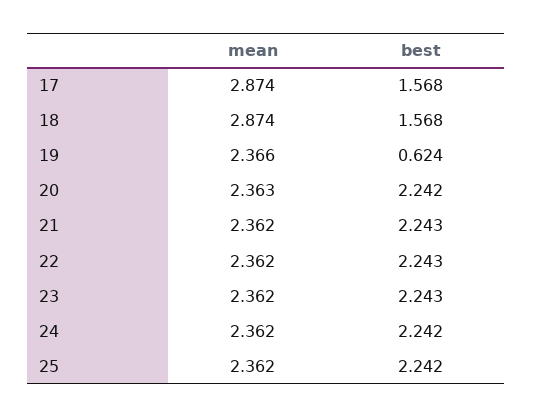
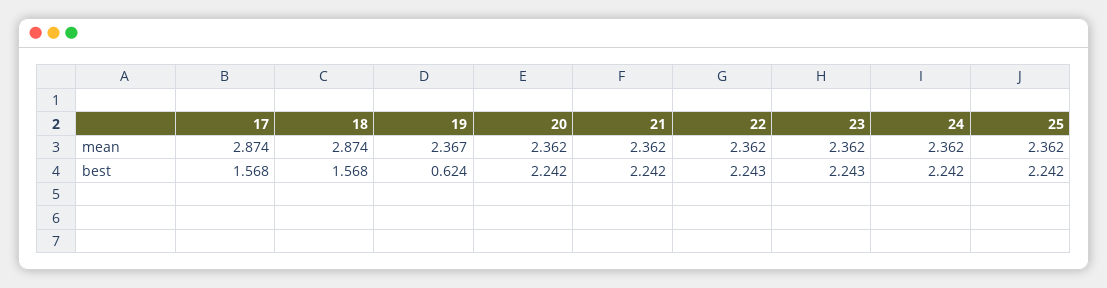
mean, 19: 2.366 -> 2.367
mean, 20: 2.363 -> 2.362
best, 21: 2.243 -> 2.242

